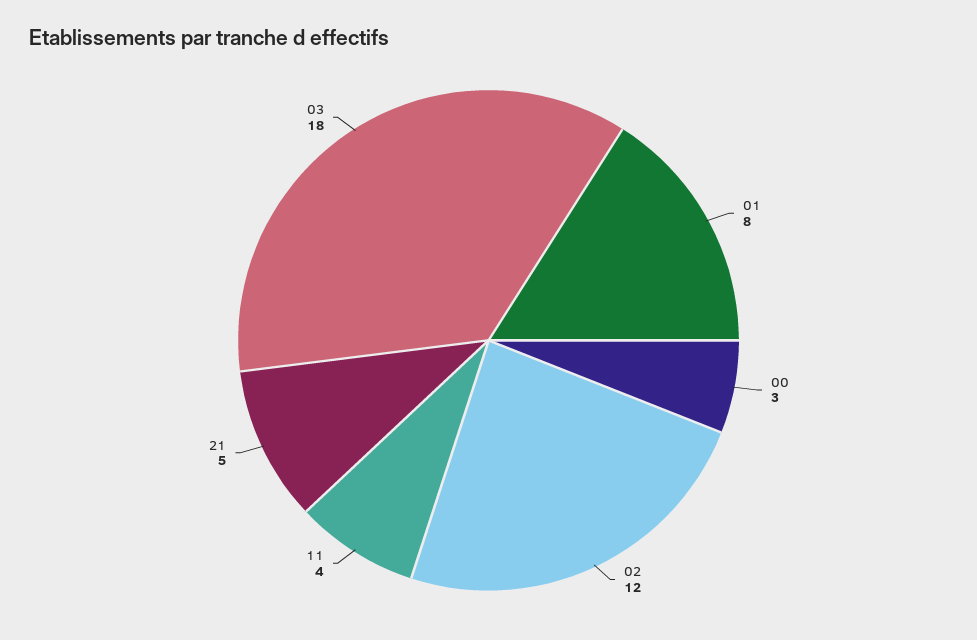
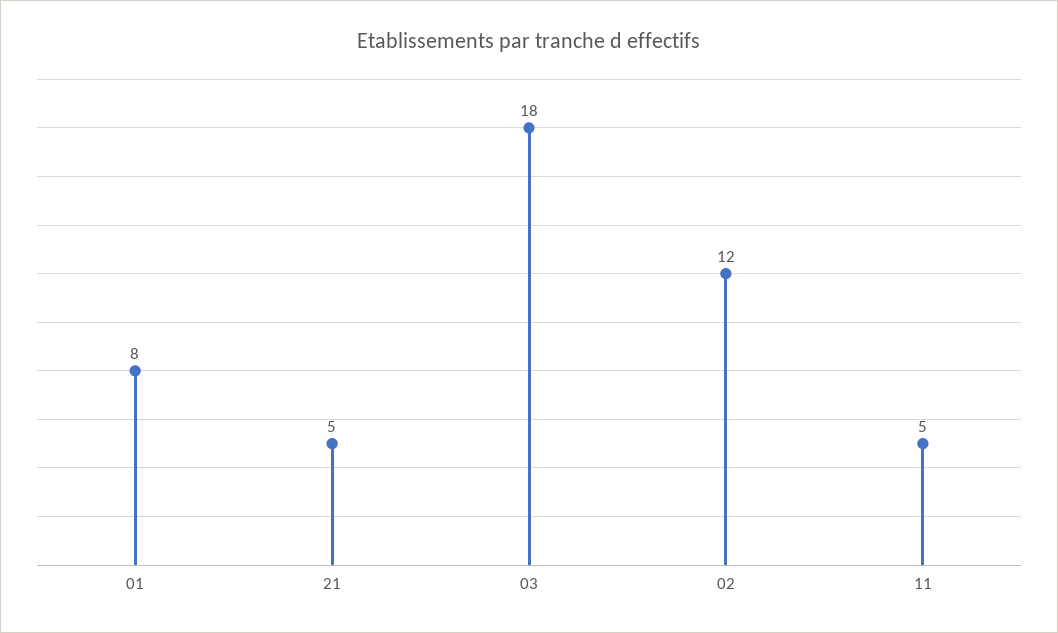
00: 3 -> none
11: 4 -> 5

